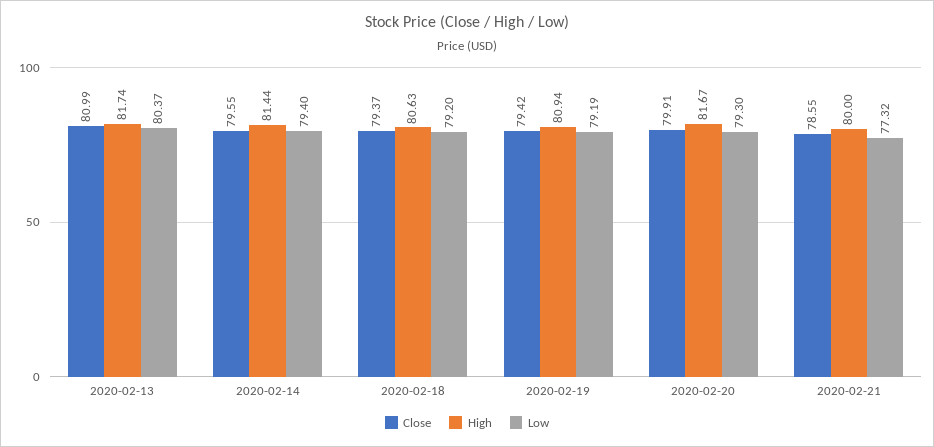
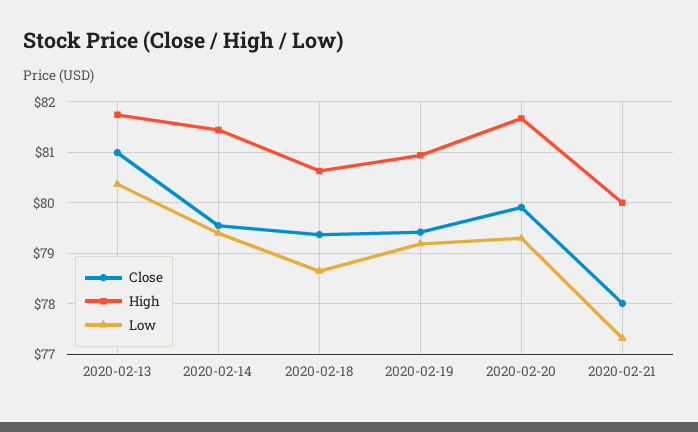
Low, 2020-02-18: 79.2 -> 78.6
Close, 2020-02-21: 78.55 -> 78

